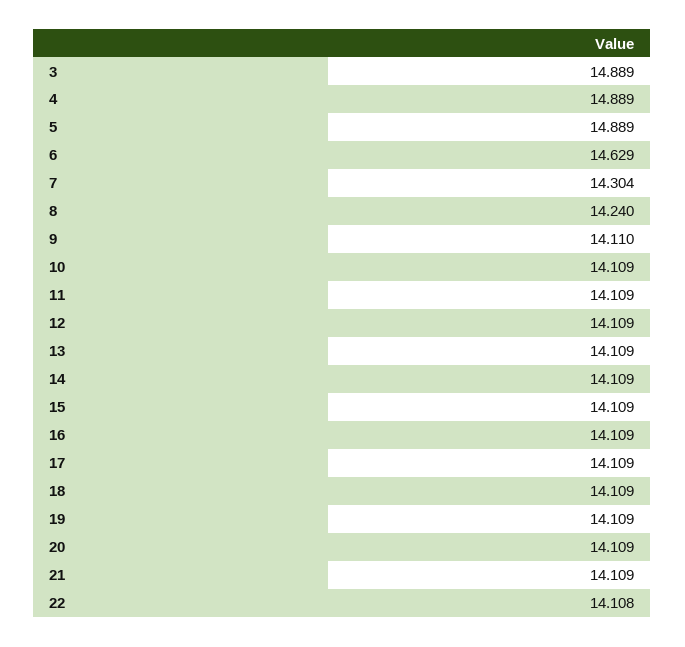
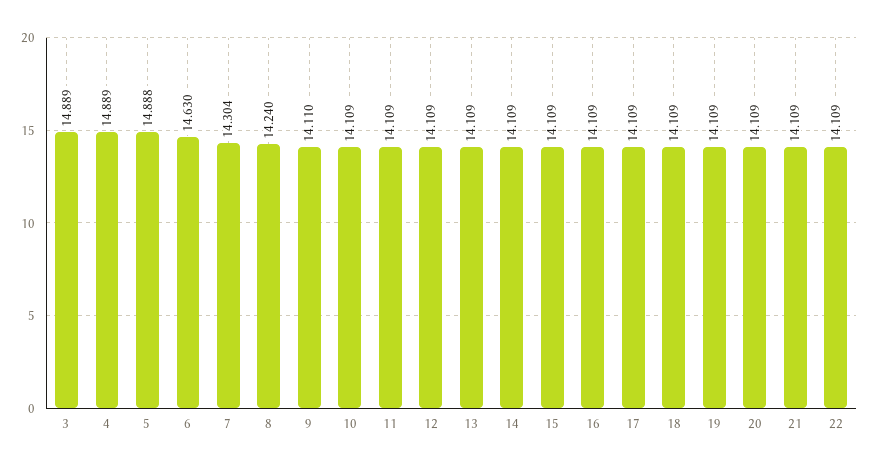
5: 14.889 -> 14.888
6: 14.629 -> 14.63
22: 14.108 -> 14.109

